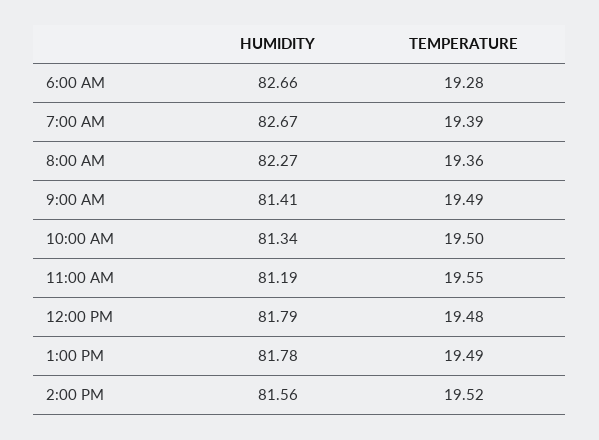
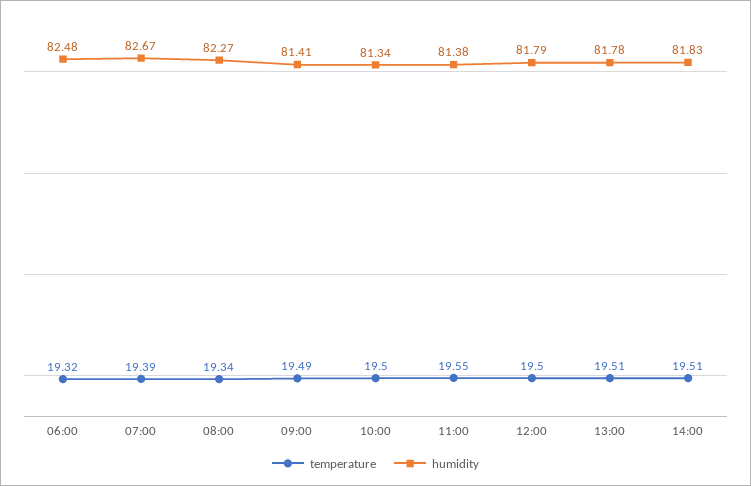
HUMIDITY, 6:00 AM: 82.66 -> 82.48
TEMPERATURE, 6:00 AM: 19.28 -> 19.32
TEMPERATURE, 8:00 AM: 19.36 -> 19.34
HUMIDITY, 11:00 AM: 81.19 -> 81.38
TEMPERATURE, 12:00 PM: 19.48 -> 19.5
TEMPERATURE, 1:00 PM: 19.49 -> 19.51
HUMIDITY, 2:00 PM: 81.56 -> 81.83
TEMPERATURE, 2:00 PM: 19.52 -> 19.51

